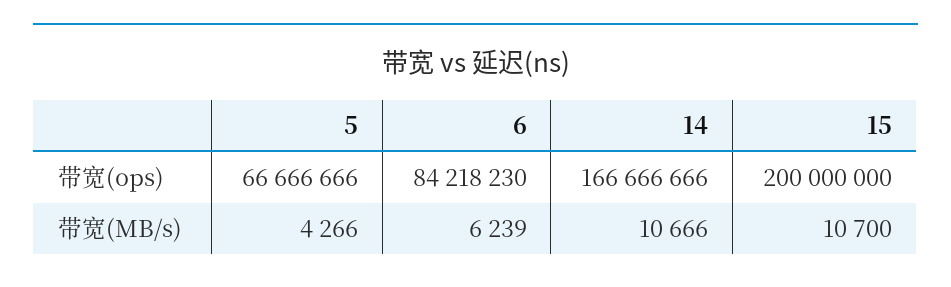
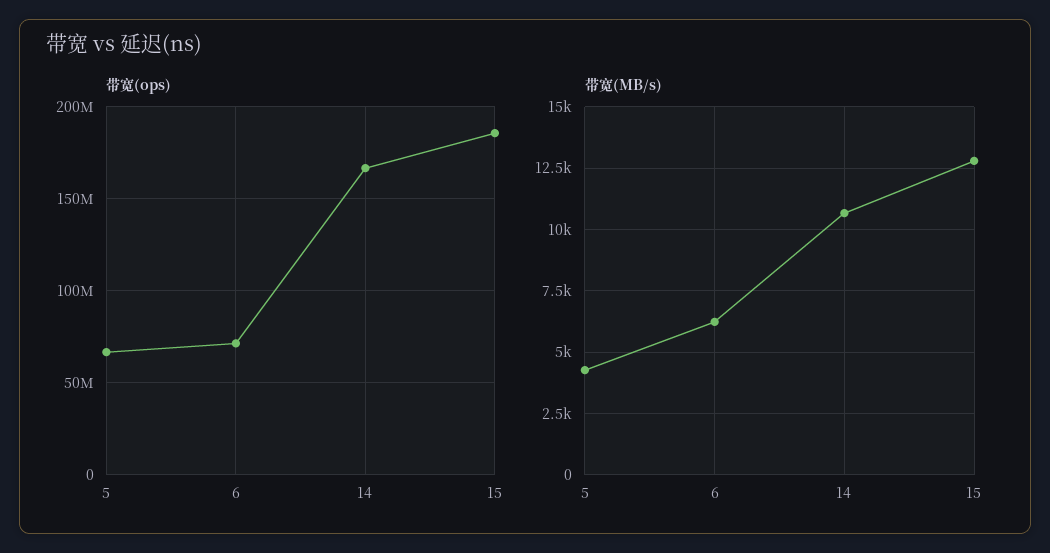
带宽(ops), 6: 84218230 -> 70000000
带宽(ops), 15: 200000000 -> 185000000
带宽(MB/s), 15: 10700 -> 12750

